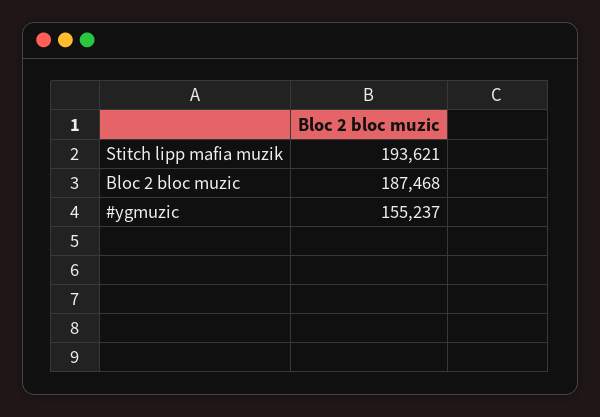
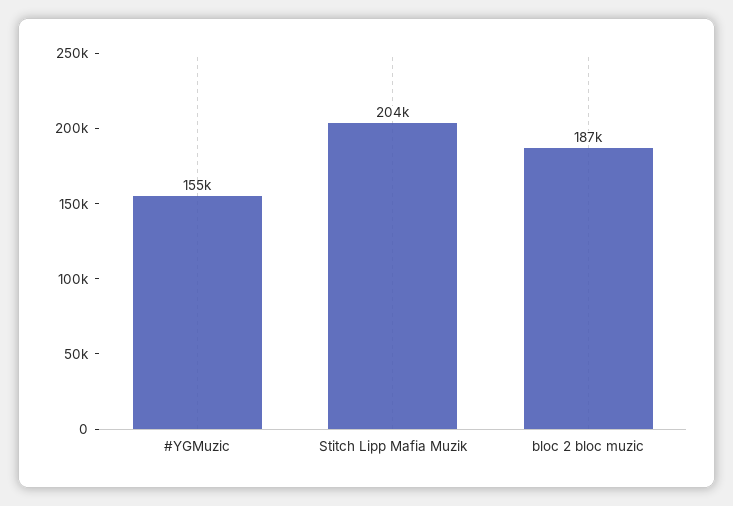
Stitch lipp mafia muzik: 193621 -> 204000

